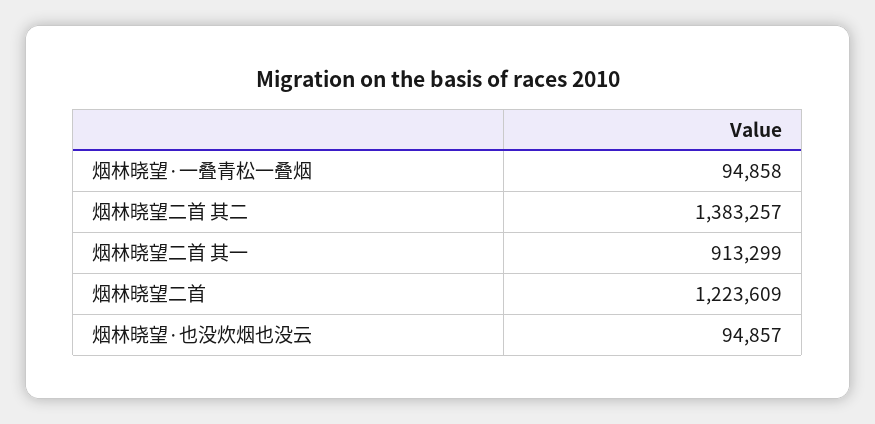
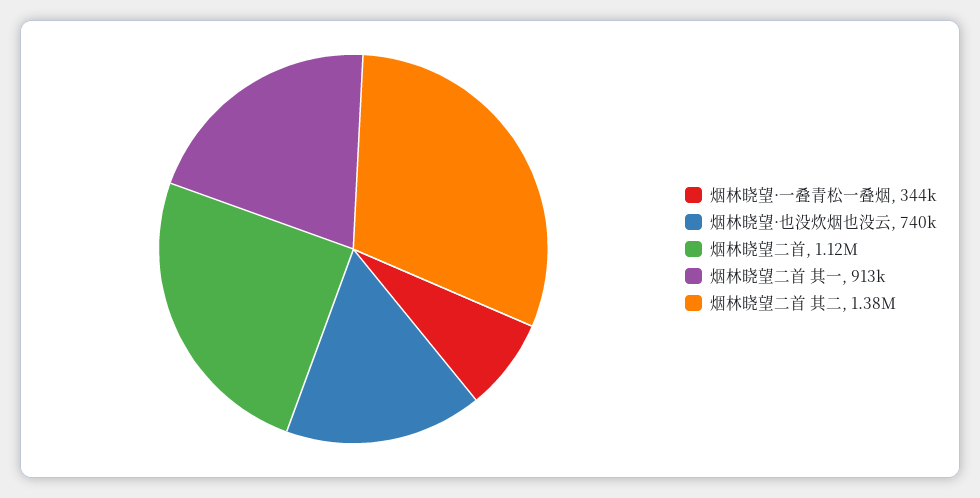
烟林晓望·一叠青松一叠烟: 94858 -> 344000
烟林晓望二首: 1223609 -> 1120000
烟林晓望·也没炊烟也没云: 94857 -> 740000

